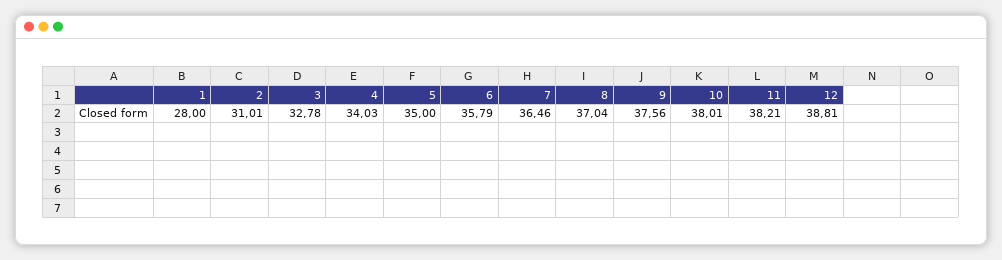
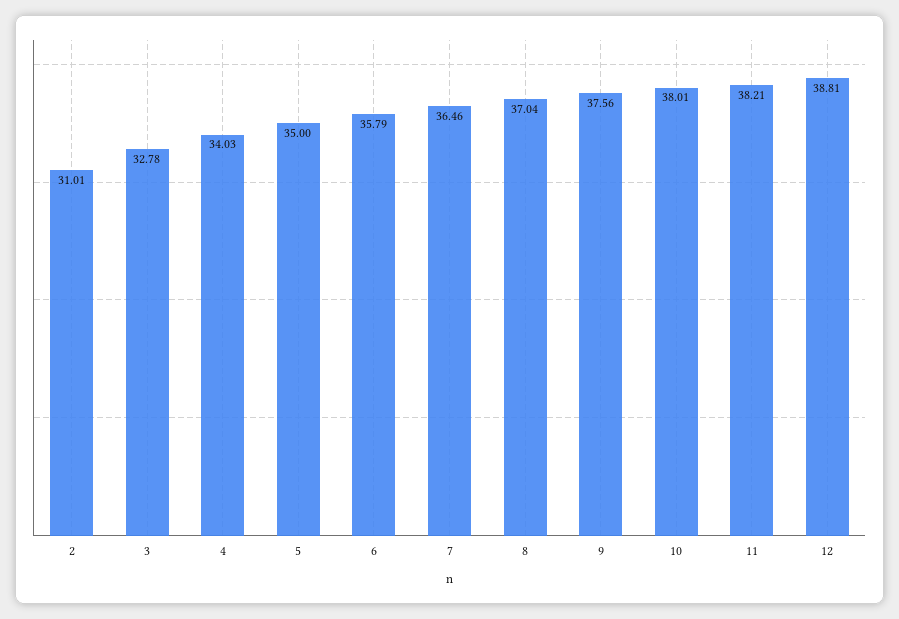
1: 28 -> none

